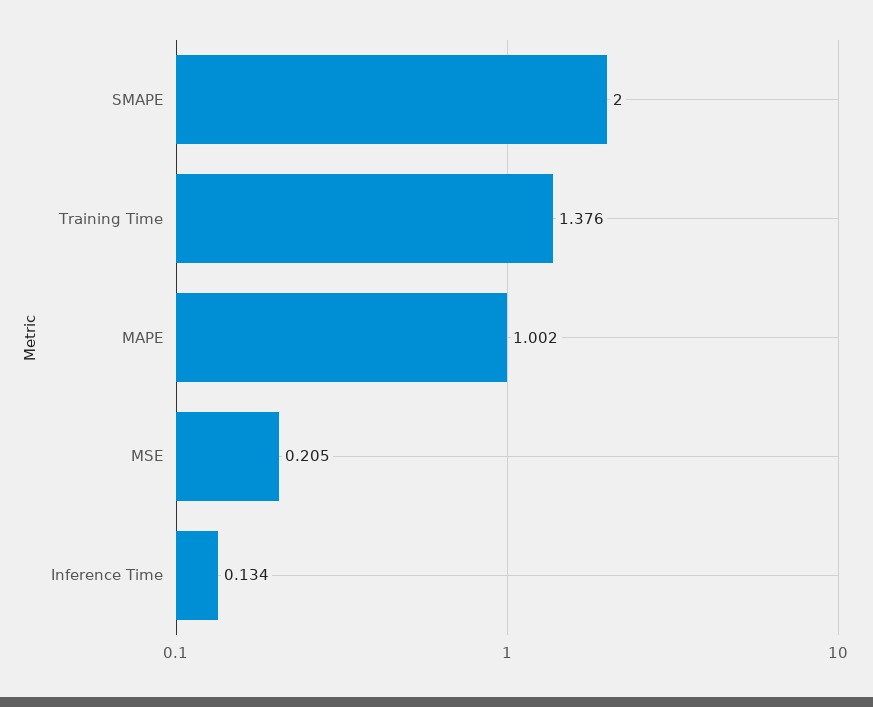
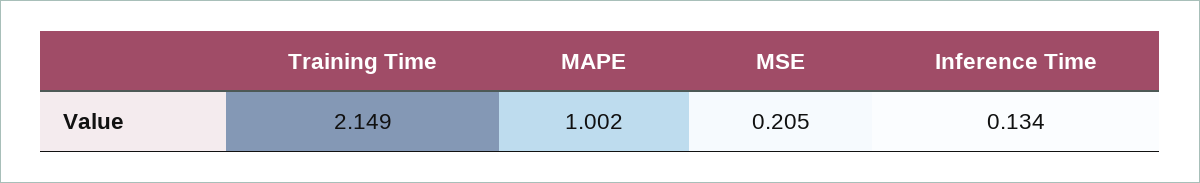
SMAPE: 2 -> none
Training Time: 1.376 -> 2.149

